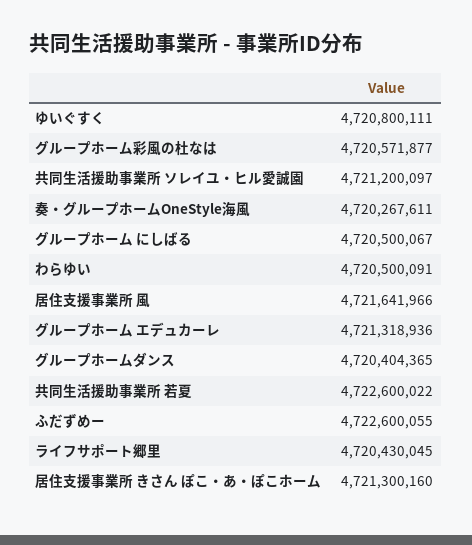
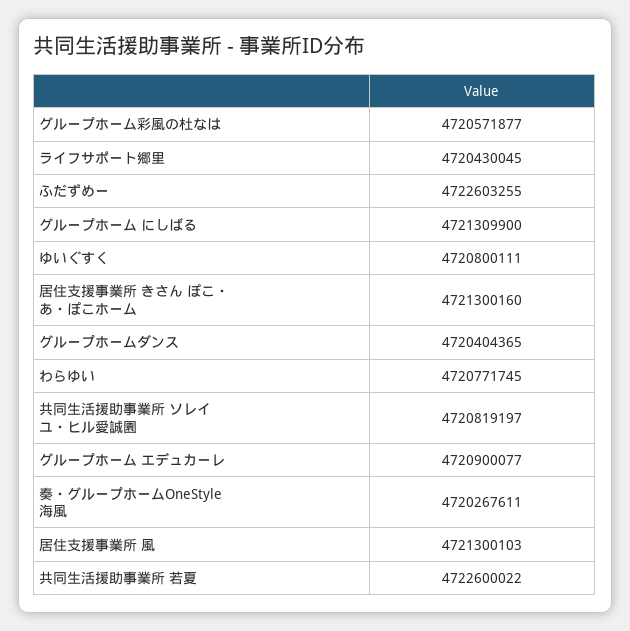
共同生活援助事業所 ソレイユ・ヒル愛誠園: 4721200097 -> 4720819197
グループホーム にしばる: 4720500067 -> 4721309900
わらゆい: 4720500091 -> 4720771745
居住支援事業所 風: 4721641966 -> 4721300103
グループホーム エデュカーレ: 4721318936 -> 4720900077
ふだずめー: 4722600055 -> 4722603255

